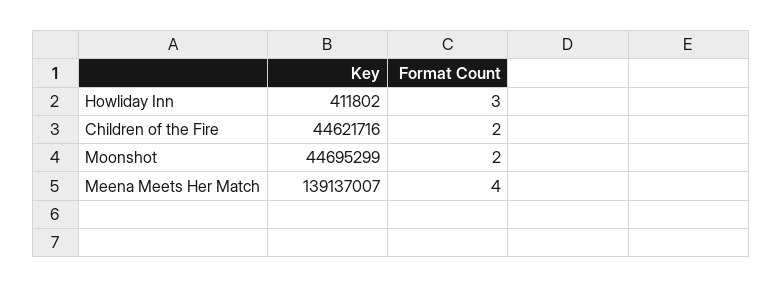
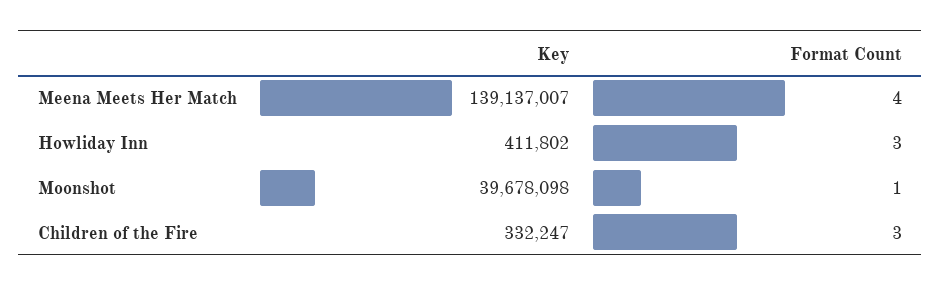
Key, Children of the Fire: 44621716 -> 332247
Format Count, Children of the Fire: 2 -> 3
Key, Moonshot: 44695299 -> 39678098
Format Count, Moonshot: 2 -> 1

